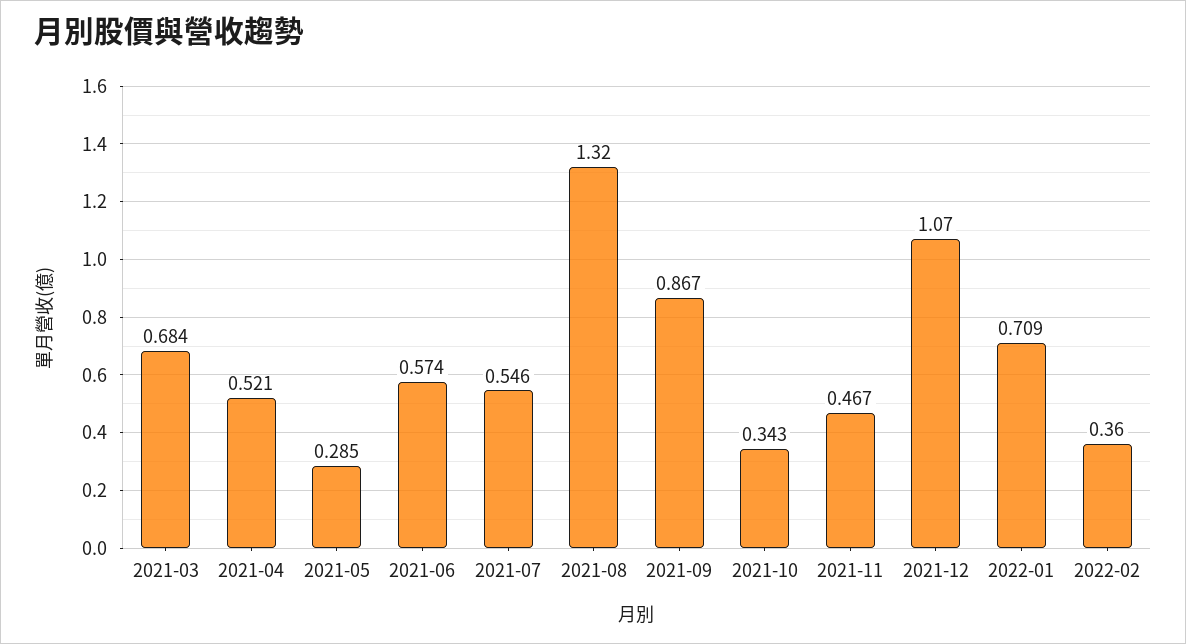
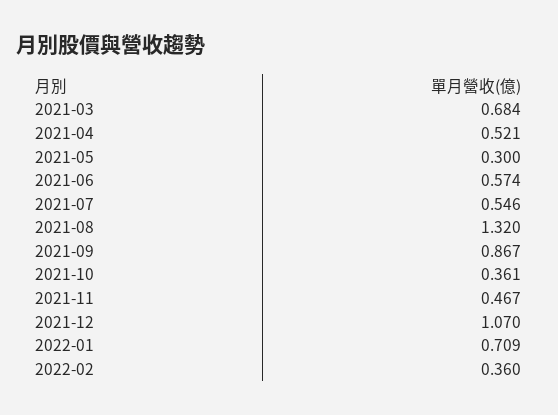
2021-05: 0.285 -> 0.3
2021-10: 0.343 -> 0.361

